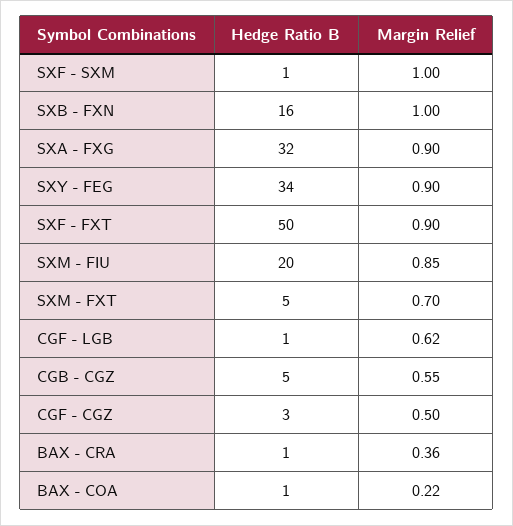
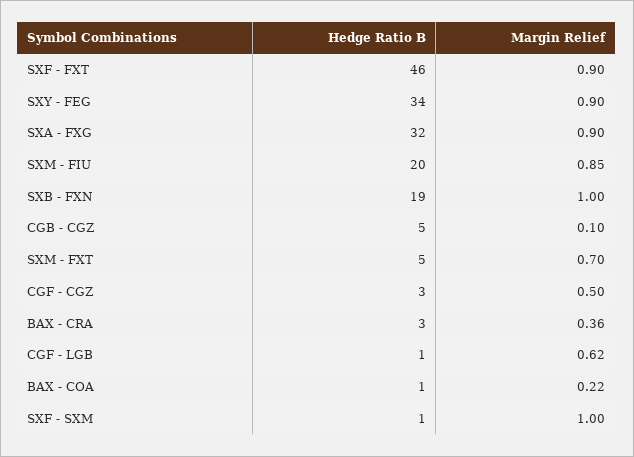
Hedge Ratio B, SXB - FXN: 16 -> 19
Hedge Ratio B, SXF - FXT: 50 -> 46
Margin Relief, CGB - CGZ: 0.55 -> 0.1
Hedge Ratio B, BAX - CRA: 1 -> 3

